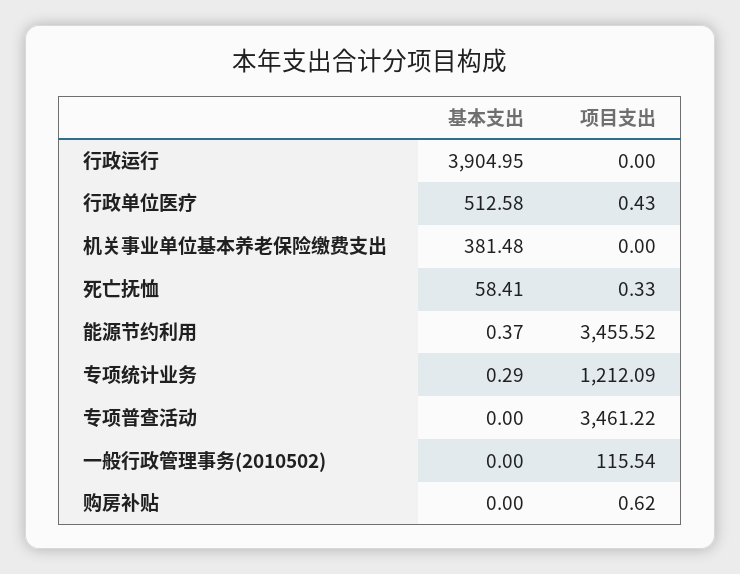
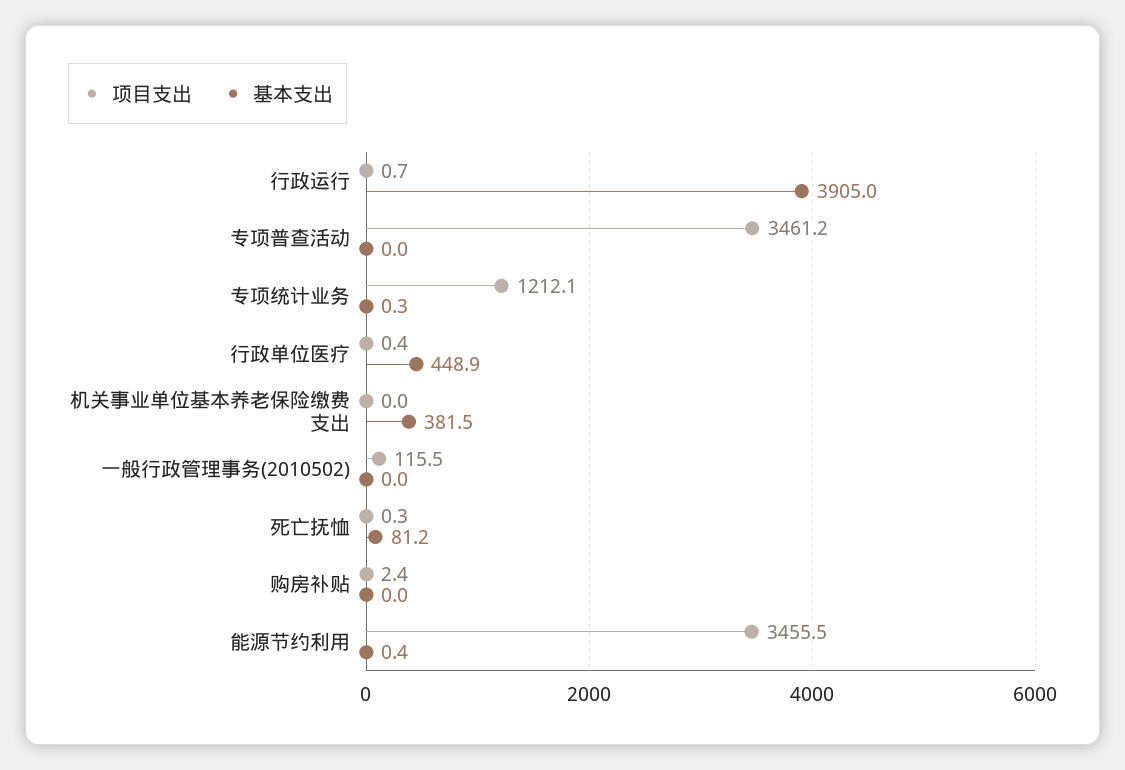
项目支出, 行政运行: 0 -> 0.7
基本支出, 行政单位医疗: 512.58 -> 448.9
基本支出, 死亡抚恤: 58.41 -> 81.2
项目支出, 购房补贴: 0.62 -> 2.4

